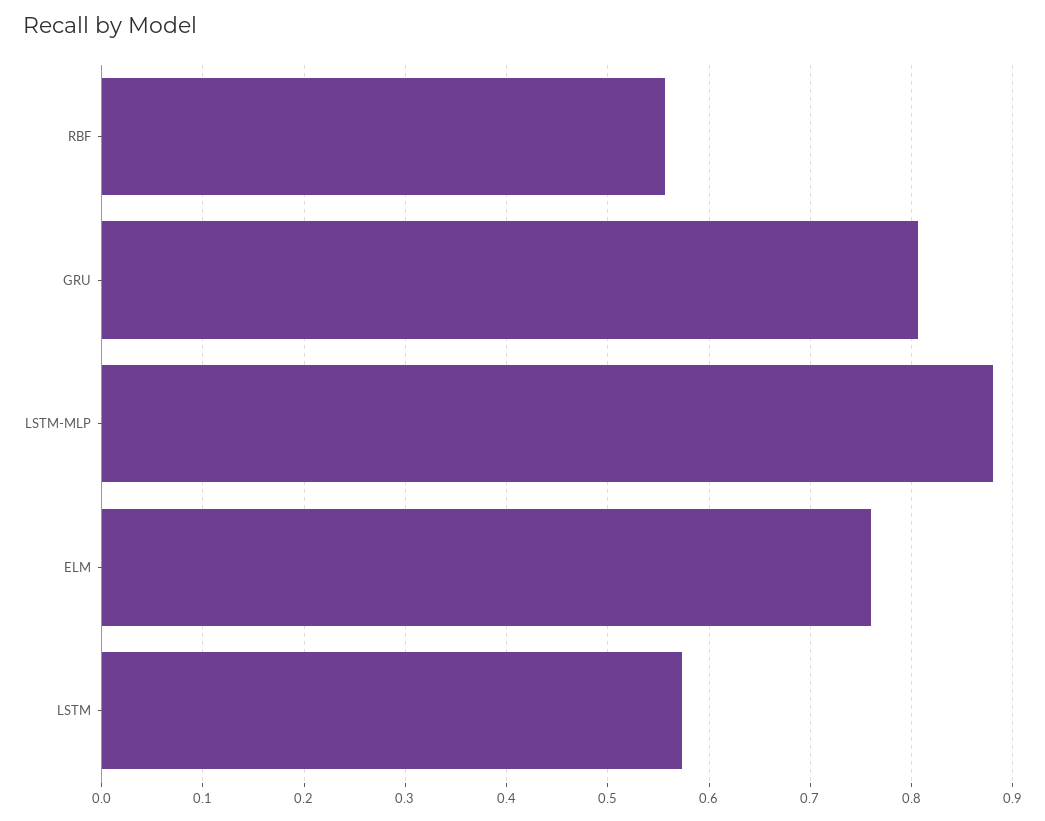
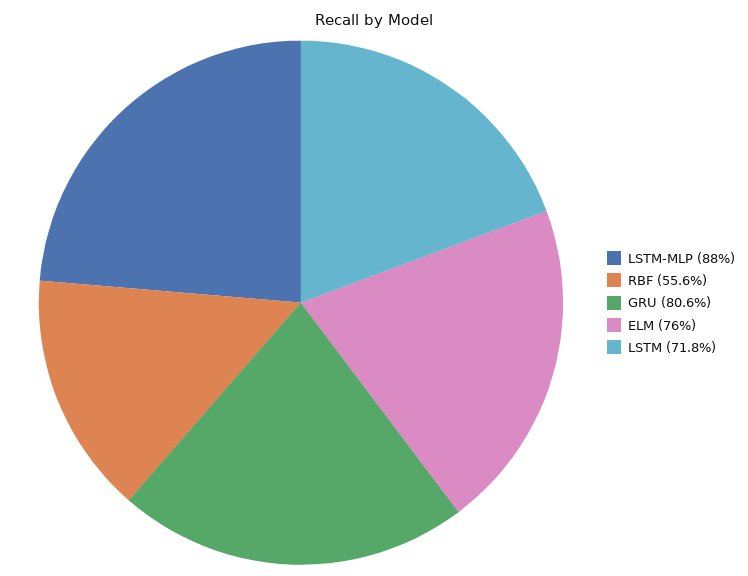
LSTM: 0.57 -> 0.718

